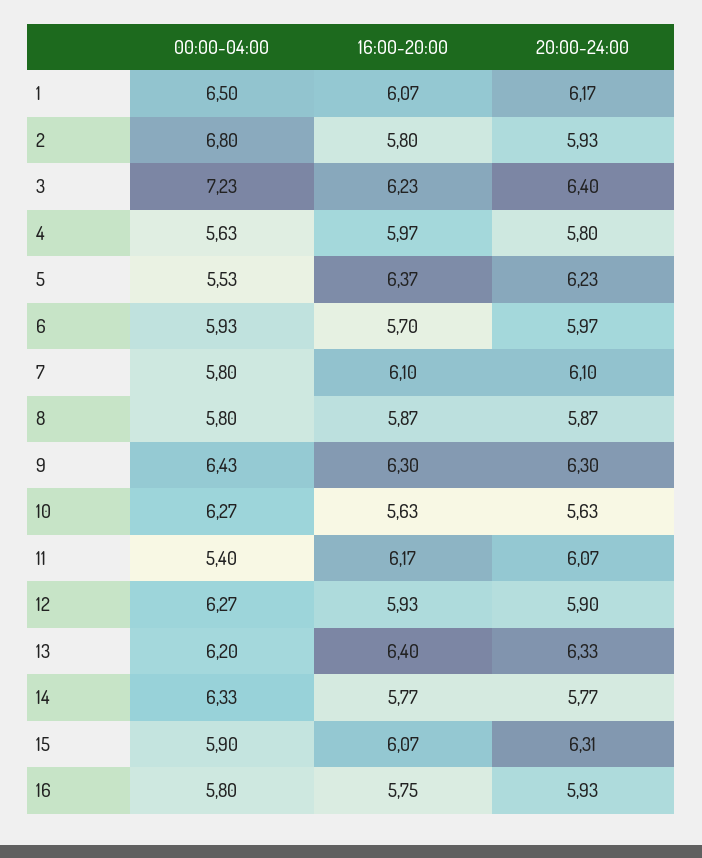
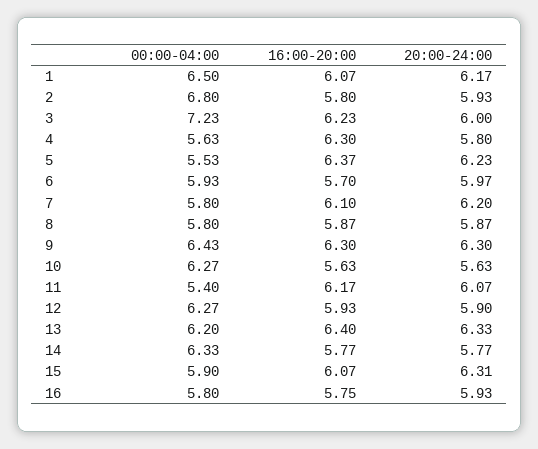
20:00-24:00, 3: 6.4 -> 6
16:00-20:00, 4: 5.97 -> 6.3
20:00-24:00, 7: 6.1 -> 6.2

